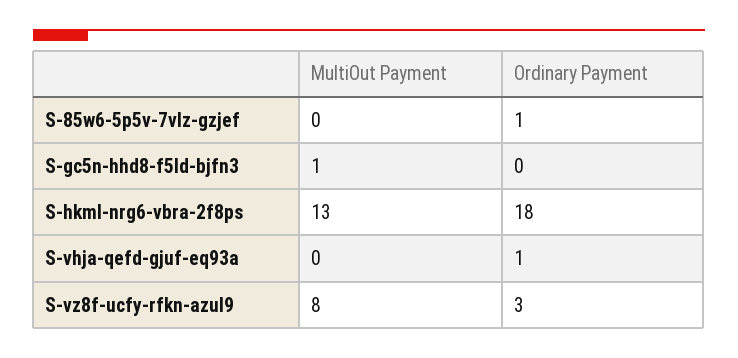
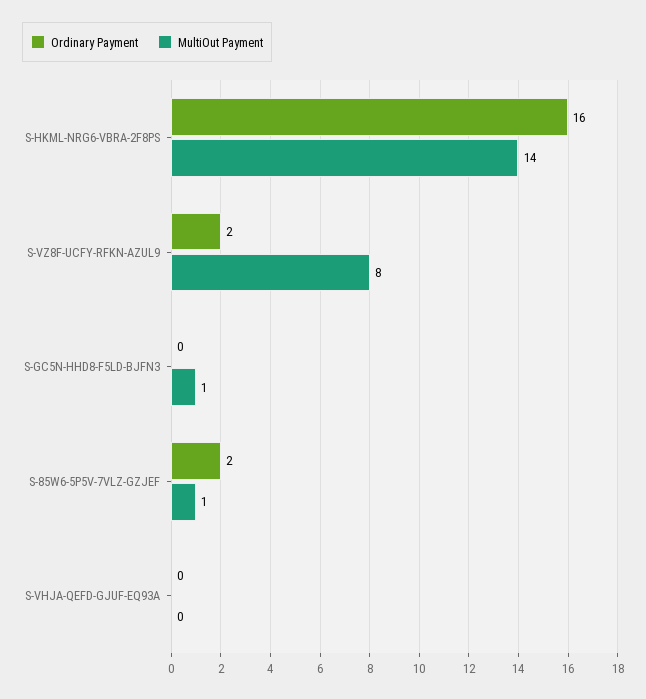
MultiOut Payment, S-85w6-5p5v-7vlz-gzjef: 0 -> 1
Ordinary Payment, S-85w6-5p5v-7vlz-gzjef: 1 -> 2
MultiOut Payment, S-hkml-nrg6-vbra-2f8ps: 13 -> 14
Ordinary Payment, S-hkml-nrg6-vbra-2f8ps: 18 -> 16
Ordinary Payment, S-vhja-qefd-gjuf-eq93a: 1 -> 0
Ordinary Payment, S-vz8f-ucfy-rfkn-azul9: 3 -> 2

